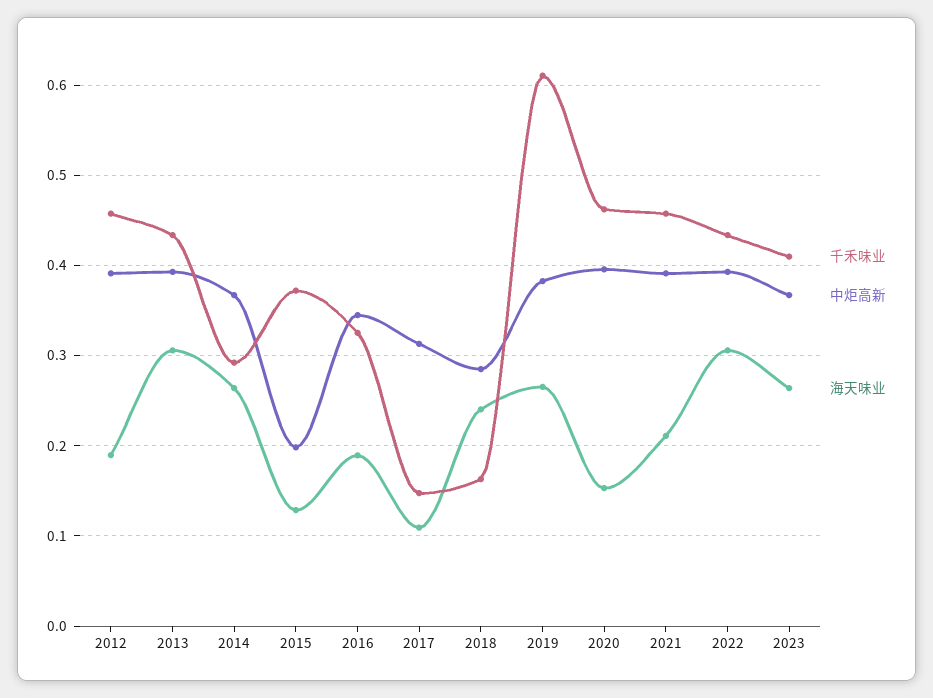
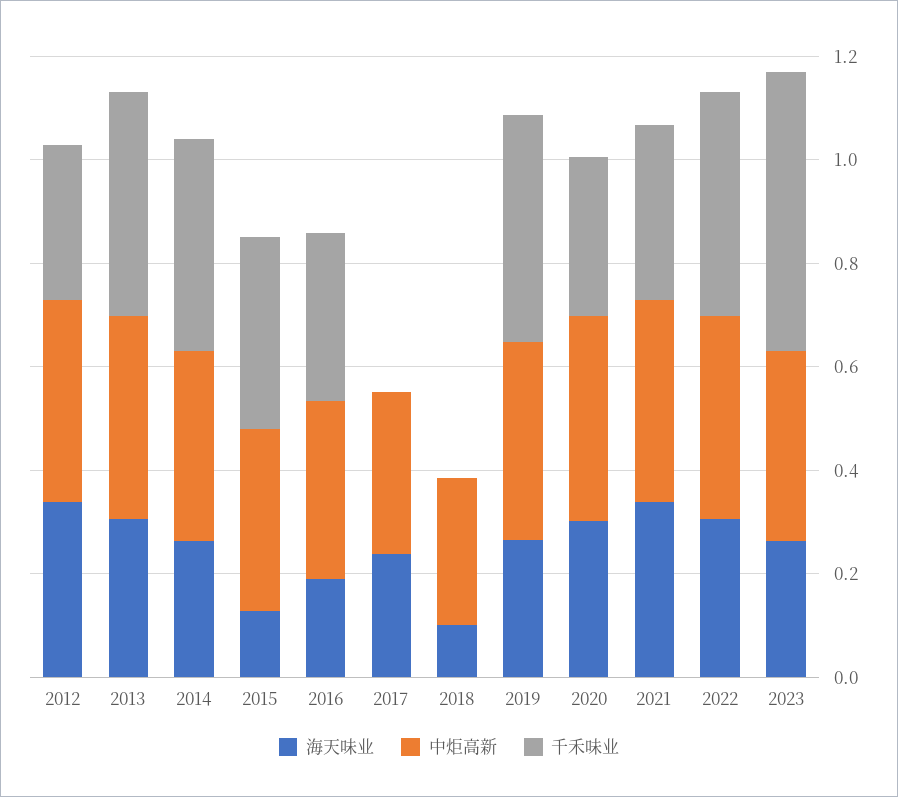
千禾味业, 2012: 0.46 -> 0.3
海天味业, 2012: 0.19 -> 0.35
千禾味业, 2014: 0.29 -> 0.4
中炬高新, 2015: 0.2 -> 0.35
千禾味业, 2017: 0.15 -> 0
海天味业, 2017: 0.11 -> 0.25
千禾味业, 2018: 0.16 -> 0
海天味业, 2018: 0.24 -> 0.1
千禾味业, 2019: 0.61 -> 0.45
千禾味业, 2020: 0.46 -> 0.3
海天味业, 2020: 0.15 -> 0.3
千禾味业, 2021: 0.46 -> 0.35
海天味业, 2021: 0.21 -> 0.35
千禾味业, 2023: 0.41 -> 0.55

